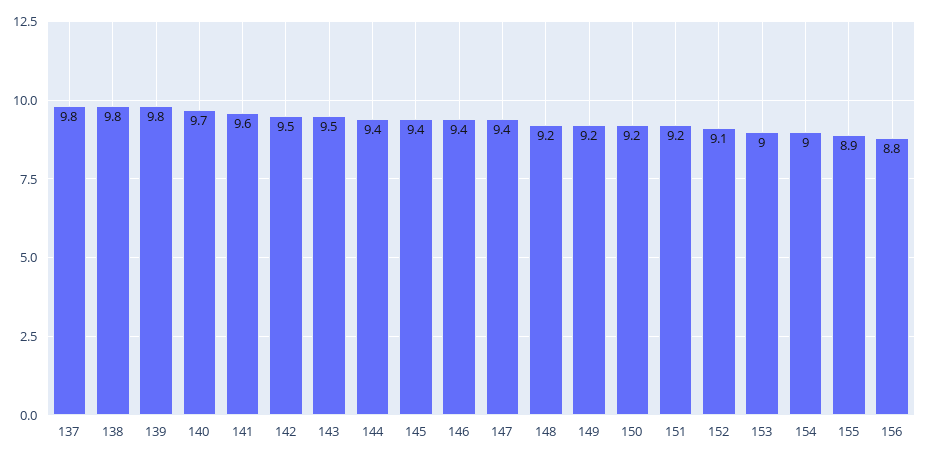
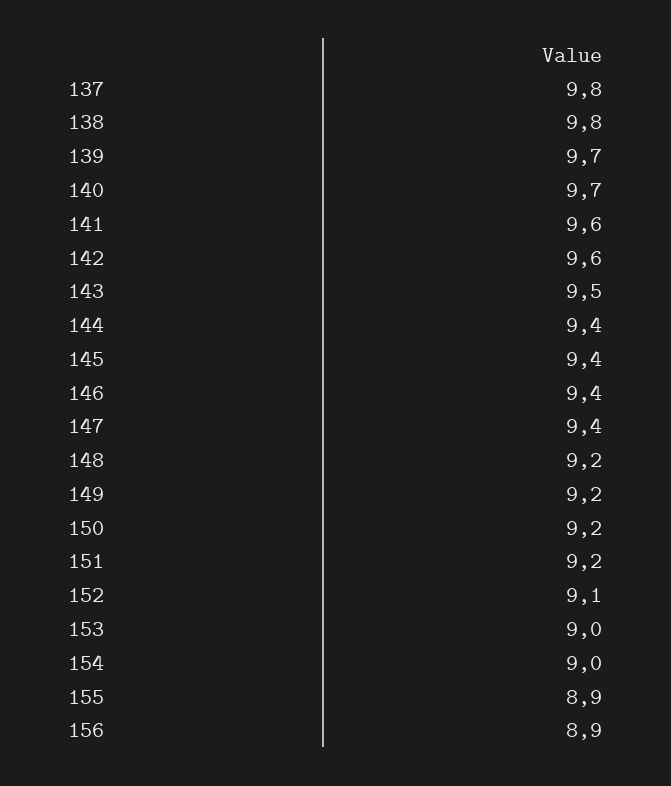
139: 9.8 -> 9.7
142: 9.5 -> 9.6
156: 8.8 -> 8.9

